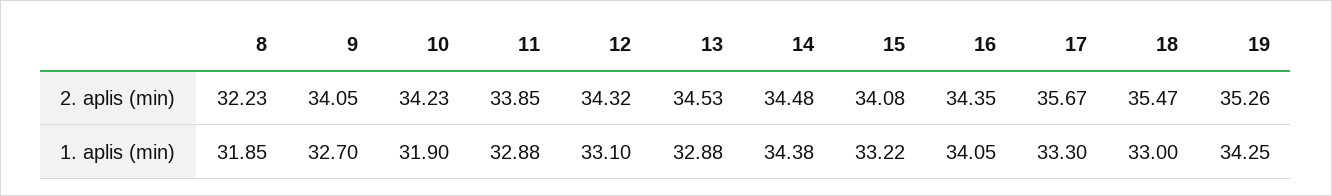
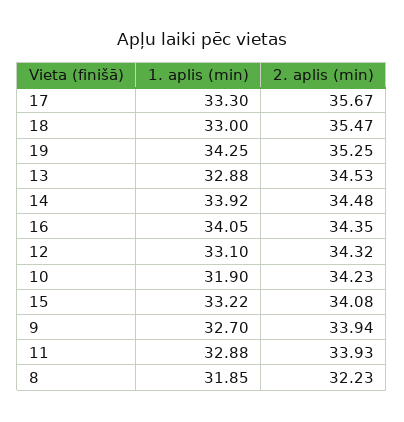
9, 2. aplis (min): 34.05 -> 33.94
11, 2. aplis (min): 33.85 -> 33.93
19, 2. aplis (min): 35.26 -> 35.25
14, 1. aplis (min): 34.38 -> 33.92

